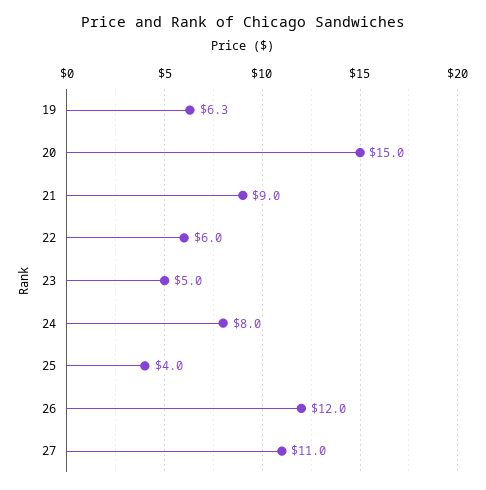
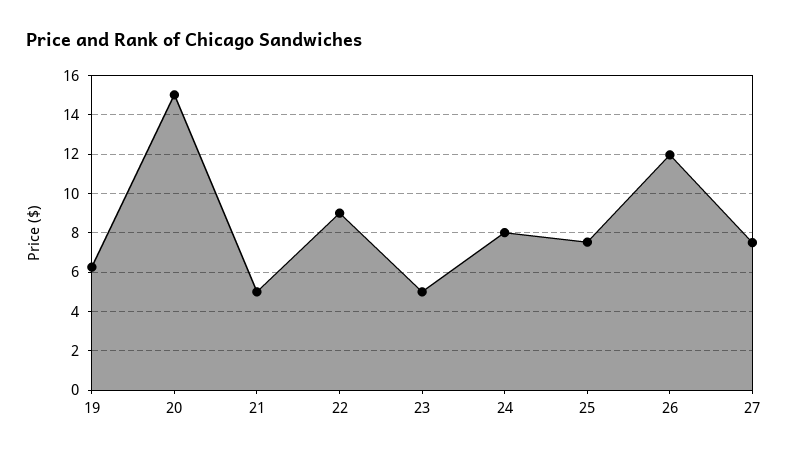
21: 9 -> 5
22: 6 -> 9
25: 4 -> 7.5
27: 11 -> 7.5

